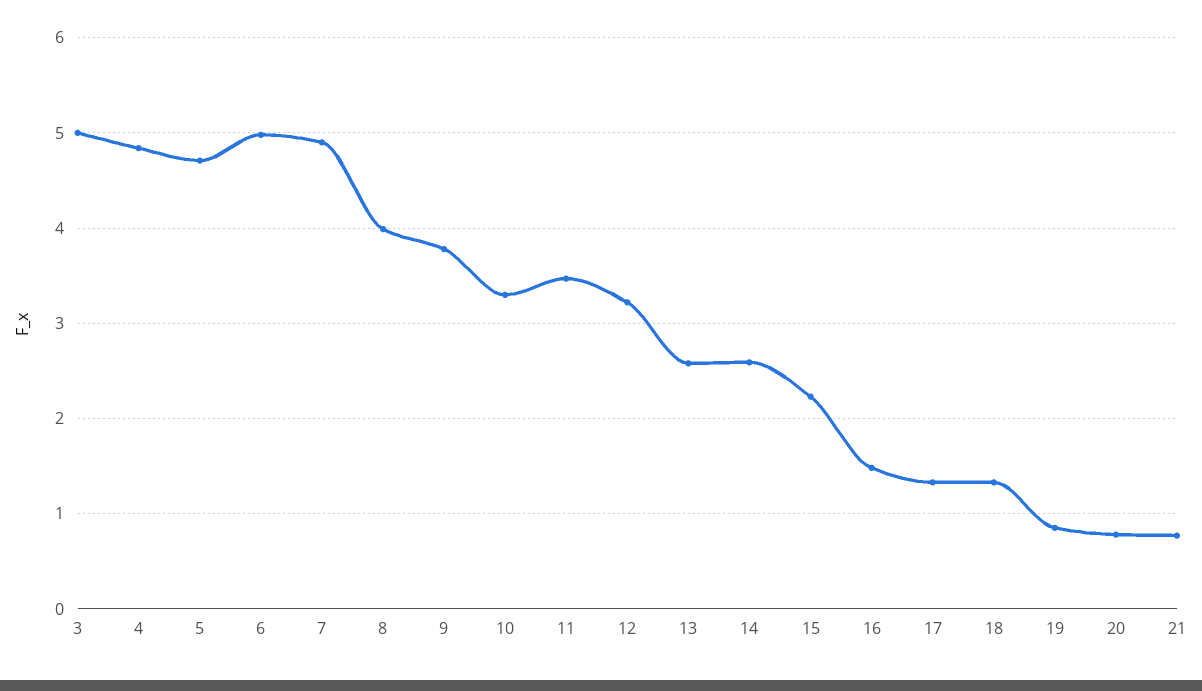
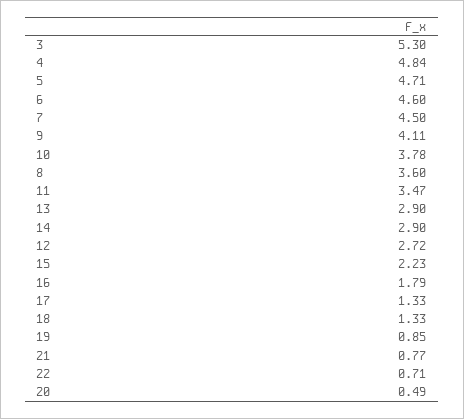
3: 5 -> 5.3
6: 5 -> 4.6
7: 4.9 -> 4.5
8: 4 -> 3.6
9: 3.8 -> 4.11
10: 3.3 -> 3.78
12: 3.2 -> 2.72
13: 2.6 -> 2.9
14: 2.6 -> 2.9
16: 1.5 -> 1.79
20: 0.8 -> 0.49
22: none -> 0.71

